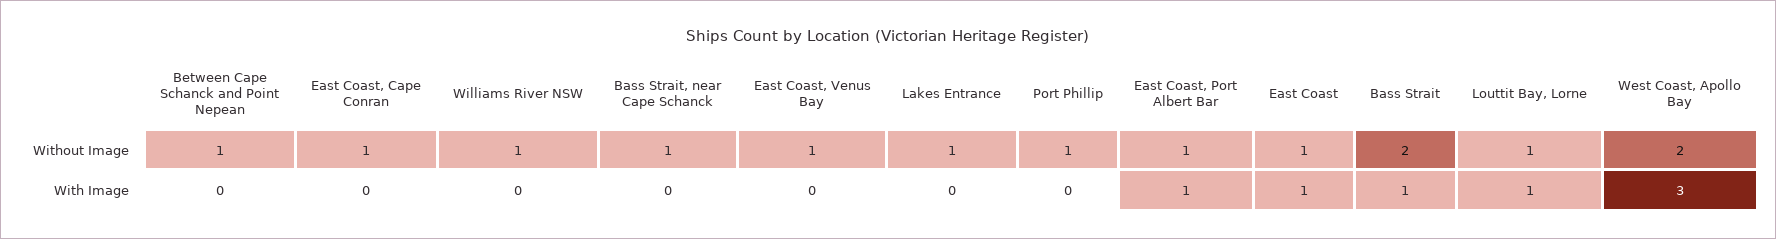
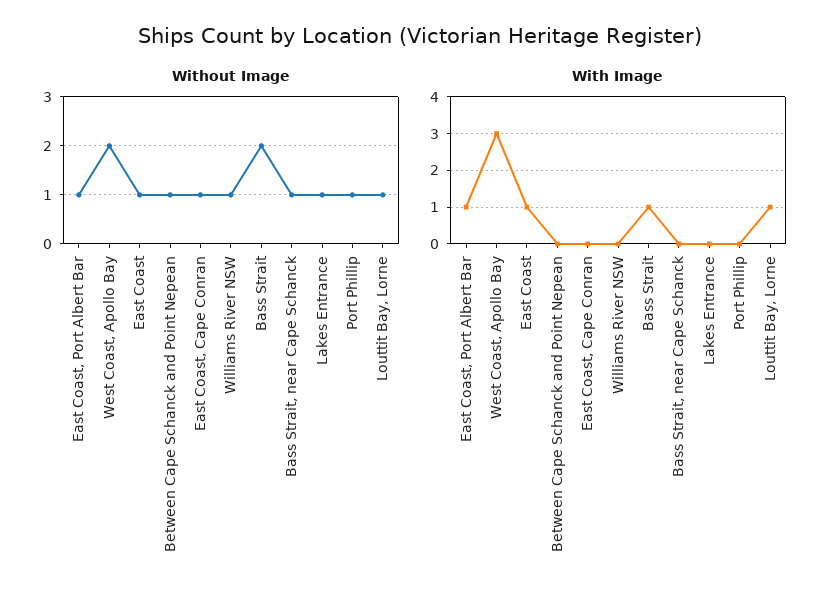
Without Image, East Coast, Venus Bay: 1 -> none
With Image, East Coast, Venus Bay: 0 -> none

